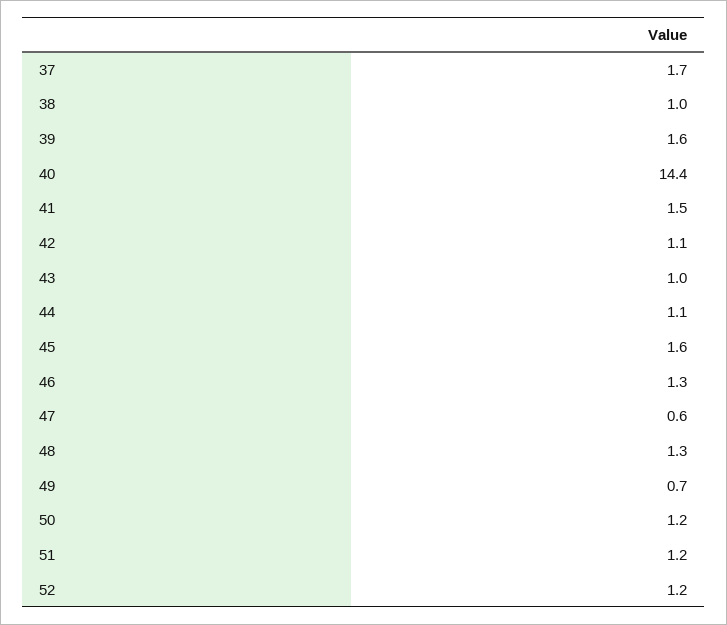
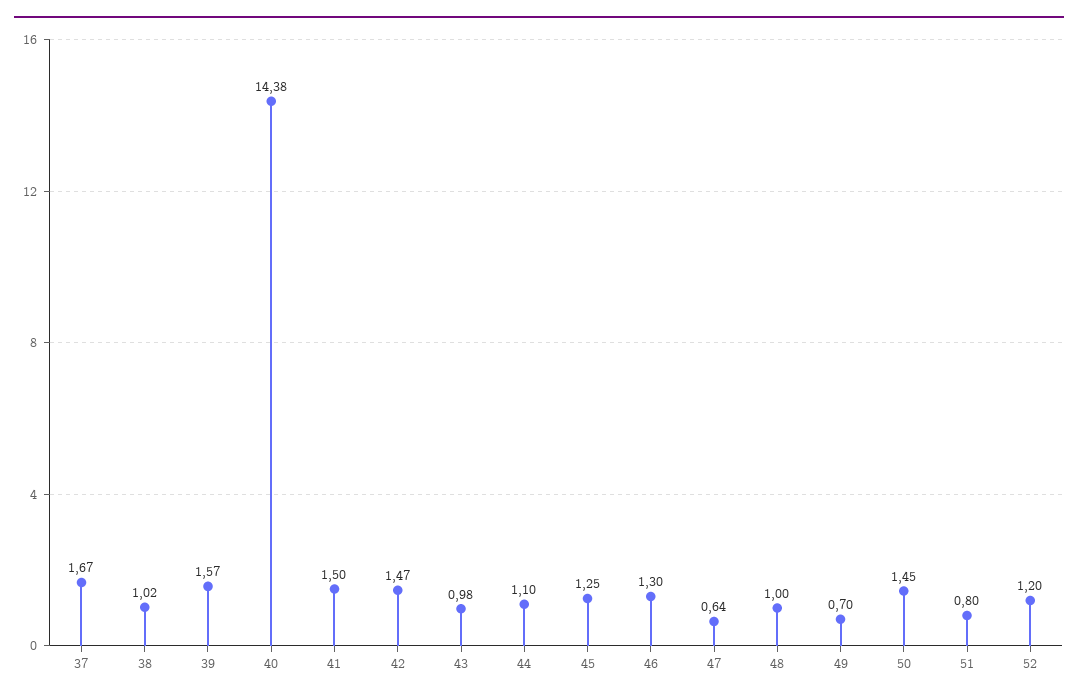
42: 1.1 -> 1.47
45: 1.6 -> 1.25
48: 1.3 -> 1
50: 1.2 -> 1.45
51: 1.2 -> 0.8

